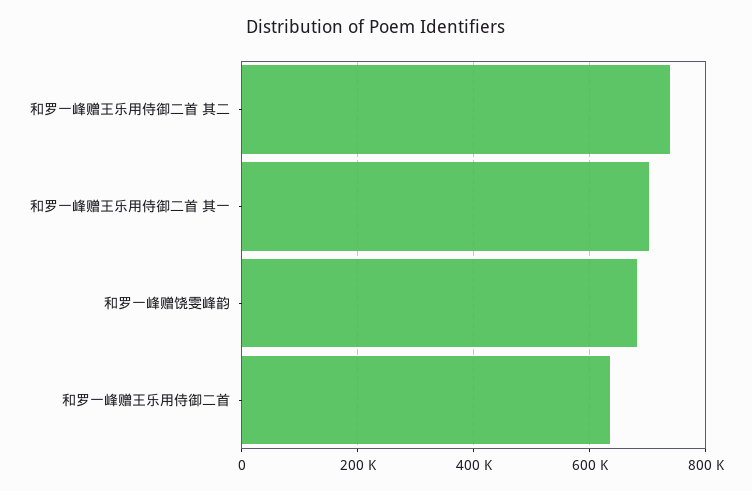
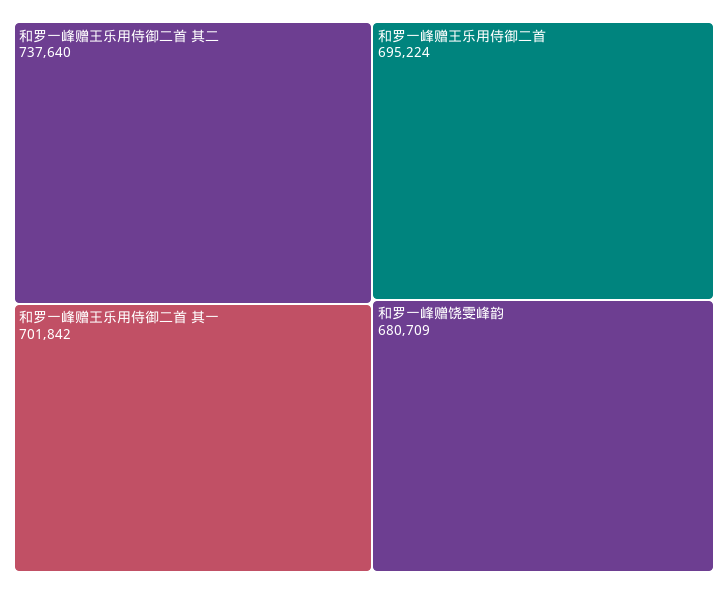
和罗一峰赠王乐用侍御二首: 640000 -> 695224

